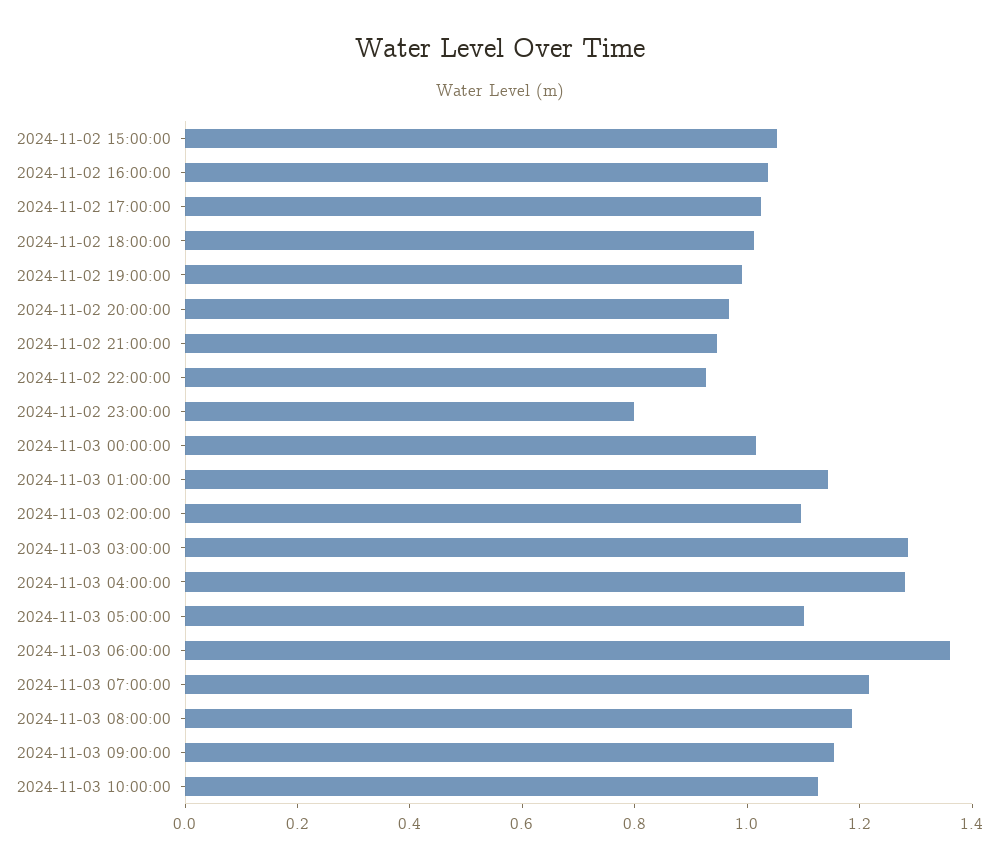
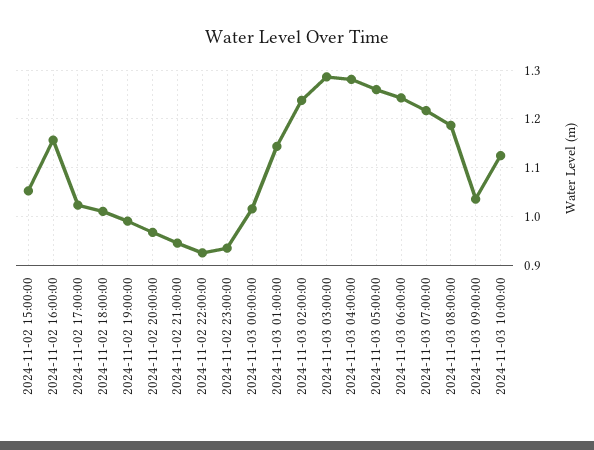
2024-11-02 16:00:00: 1.05 -> 1.16
2024-11-02 23:00:00: 0.8 -> 0.94
2024-11-03 02:00:00: 1.1 -> 1.24
2024-11-03 05:00:00: 1.1 -> 1.26
2024-11-03 06:00:00: 1.35 -> 1.24
2024-11-03 09:00:00: 1.15 -> 1.04

